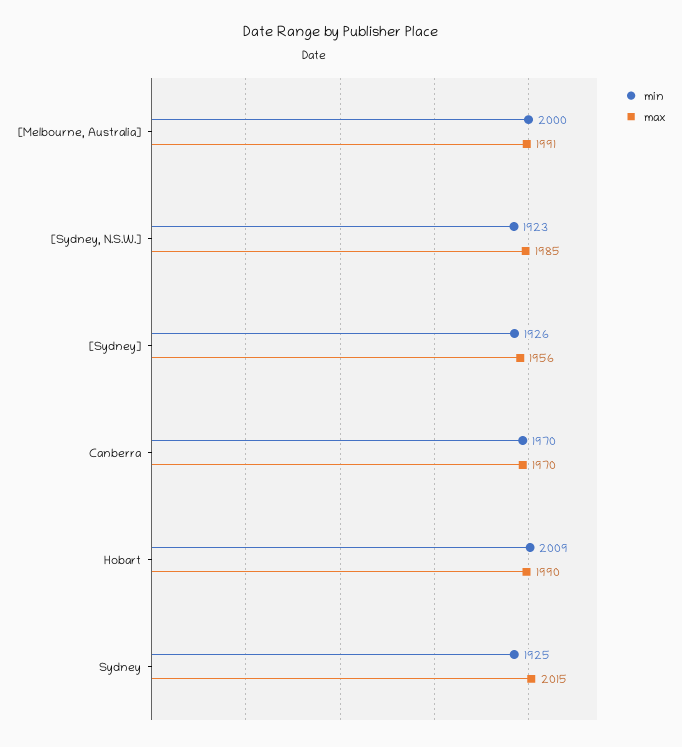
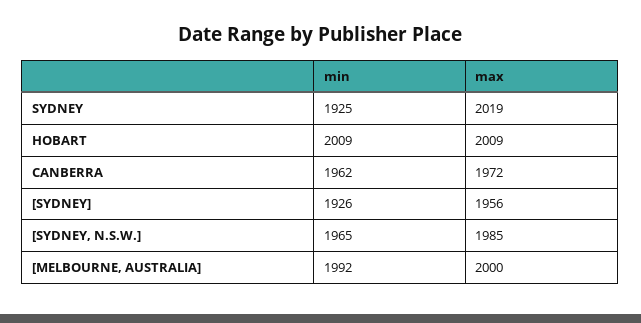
min, [Melbourne, Australia]: 2000 -> 1992
max, [Melbourne, Australia]: 1991 -> 2000
min, [Sydney, N.S.W.]: 1923 -> 1965
min, Canberra: 1970 -> 1962
max, Canberra: 1970 -> 1972
max, Hobart: 1990 -> 2009
max, Sydney: 2015 -> 2019

